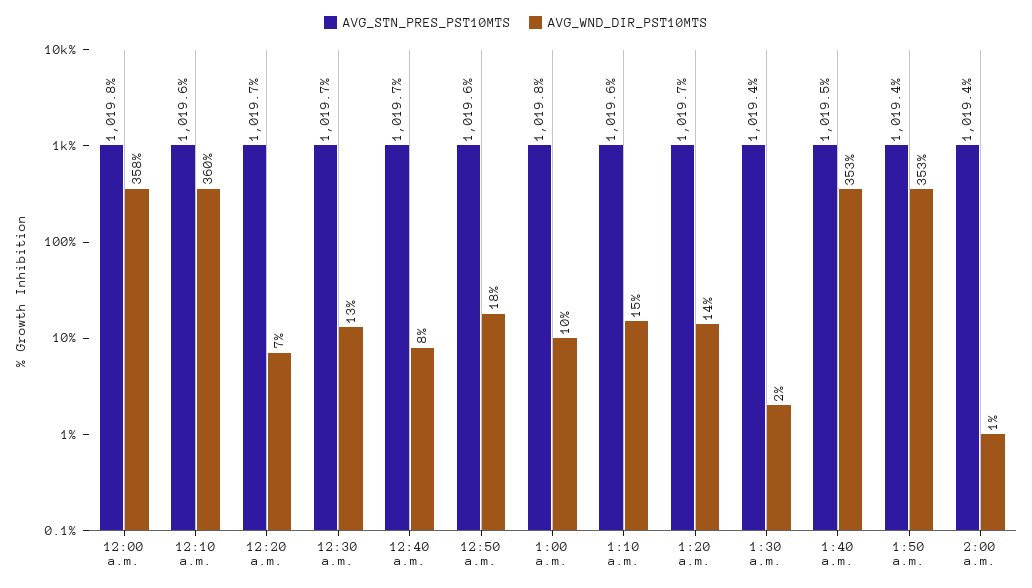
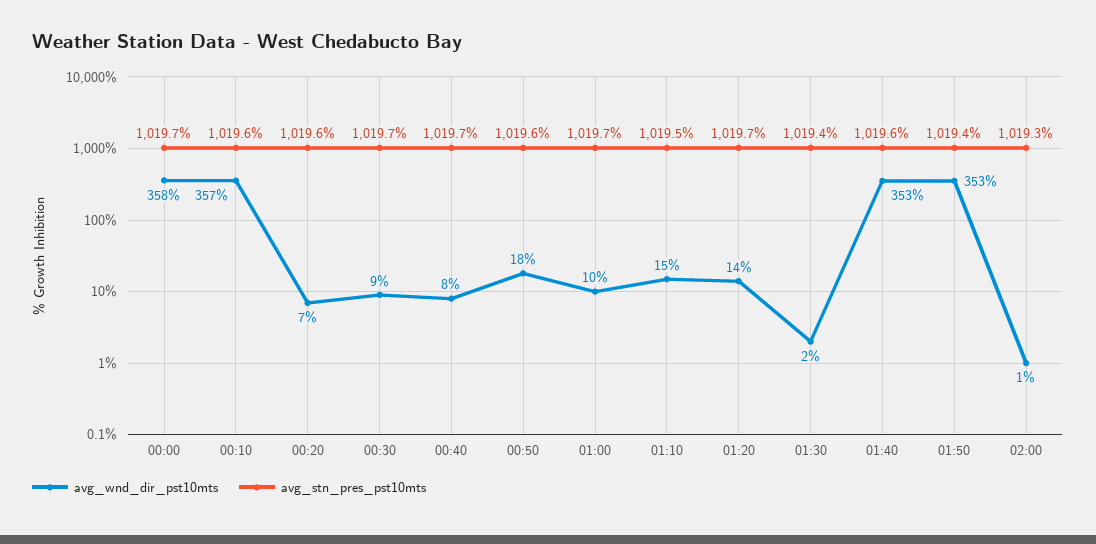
AVG_STN_PRES_PST10MTS, 12:00 a.m.: 1019.8 -> 1019.7
AVG_WND_DIR_PST10MTS, 12:10 a.m.: 360 -> 357
AVG_STN_PRES_PST10MTS, 12:20 a.m.: 1019.7 -> 1019.6
AVG_WND_DIR_PST10MTS, 12:30 a.m.: 13 -> 9
AVG_STN_PRES_PST10MTS, 1:00 a.m.: 1019.8 -> 1019.7
AVG_STN_PRES_PST10MTS, 1:10 a.m.: 1019.6 -> 1019.5
AVG_STN_PRES_PST10MTS, 1:40 a.m.: 1019.5 -> 1019.6
AVG_STN_PRES_PST10MTS, 2:00 a.m.: 1019.4 -> 1019.3

